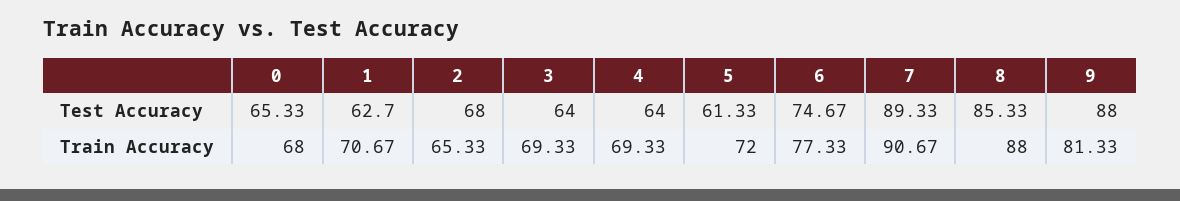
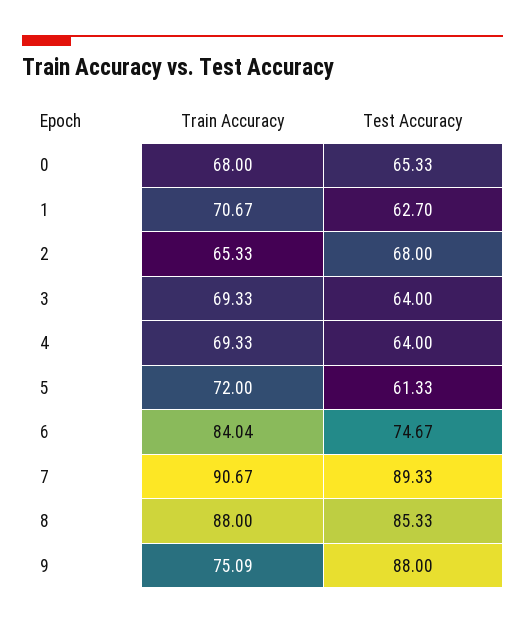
6, Train Accuracy: 77.33 -> 84.04
9, Train Accuracy: 81.33 -> 75.09

